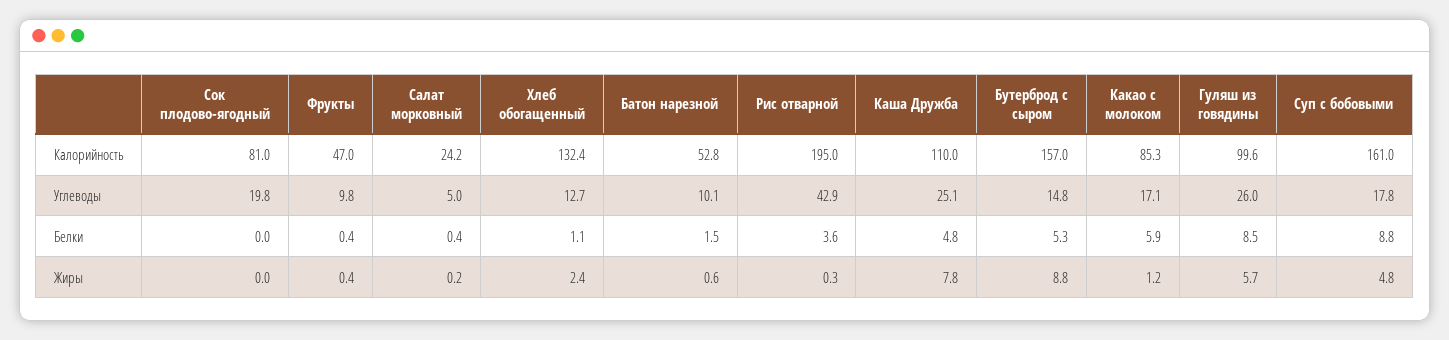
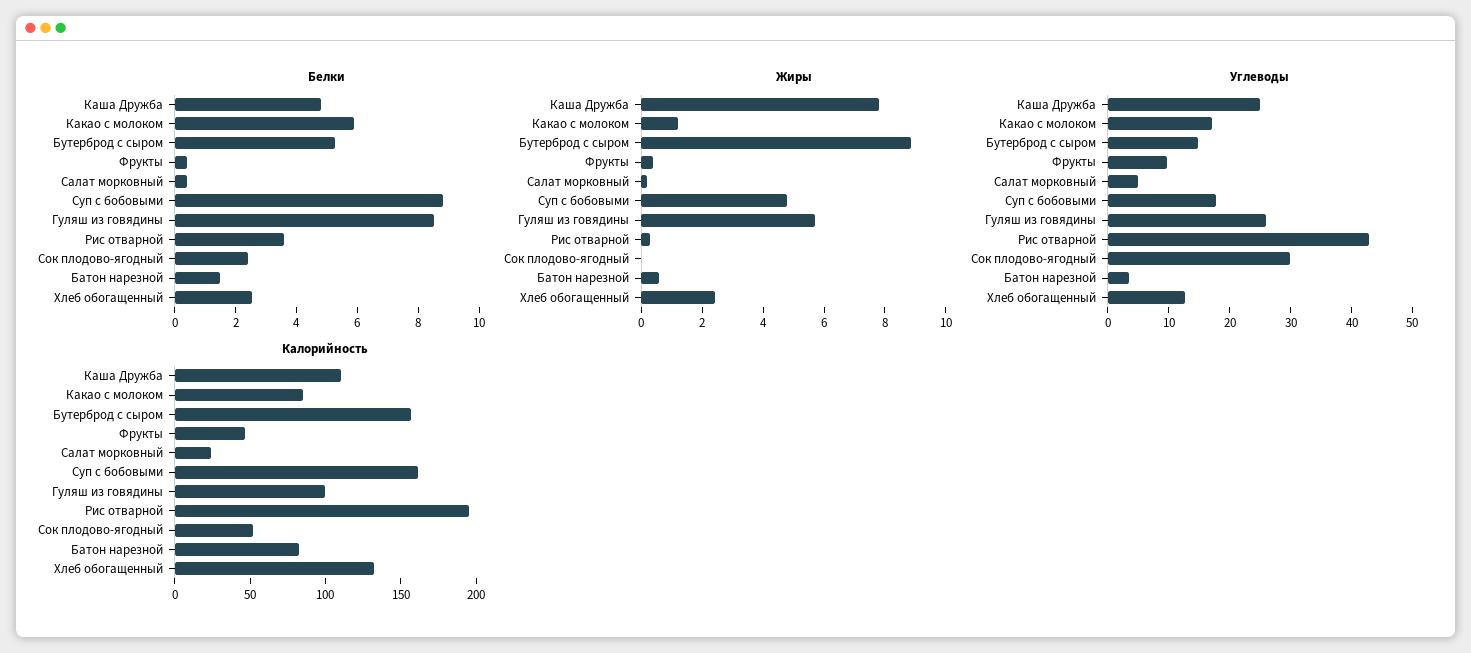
Калорийность, Сок плодово-ягодный: 81 -> 50
Калорийность, Батон нарезной: 52.8 -> 80
Углеводы, Сок плодово-ягодный: 19.8 -> 30
Углеводы, Батон нарезной: 10.1 -> 4
Белки, Сок плодово-ягодный: 0 -> 2.5
Белки, Хлеб обогащенный: 1.1 -> 2.5

